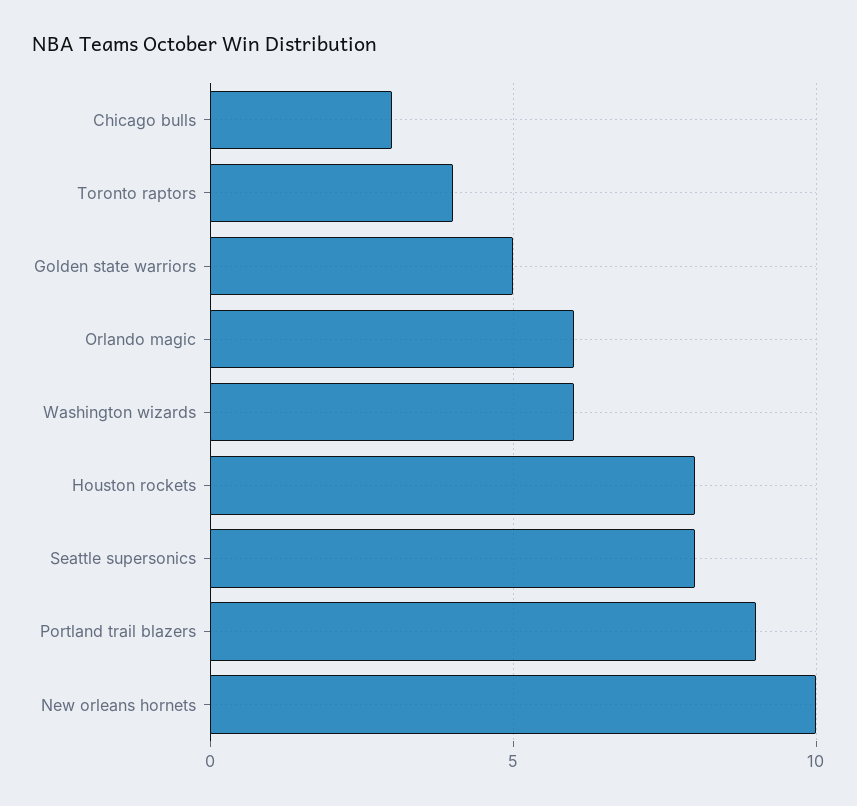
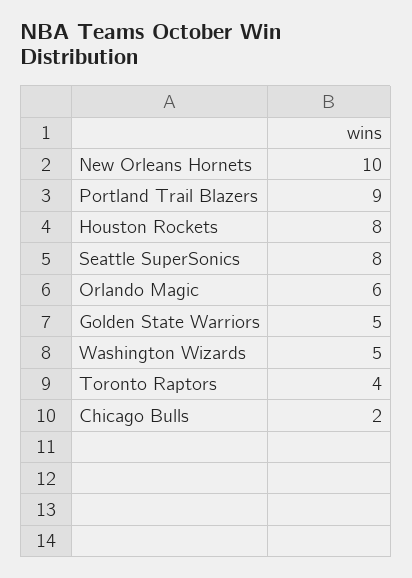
Chicago bulls: 3 -> 2
Washington wizards: 6 -> 5

